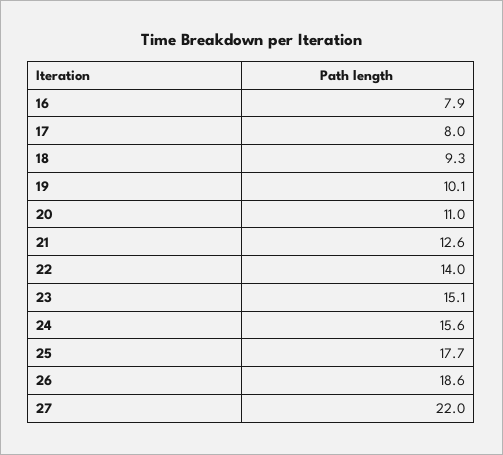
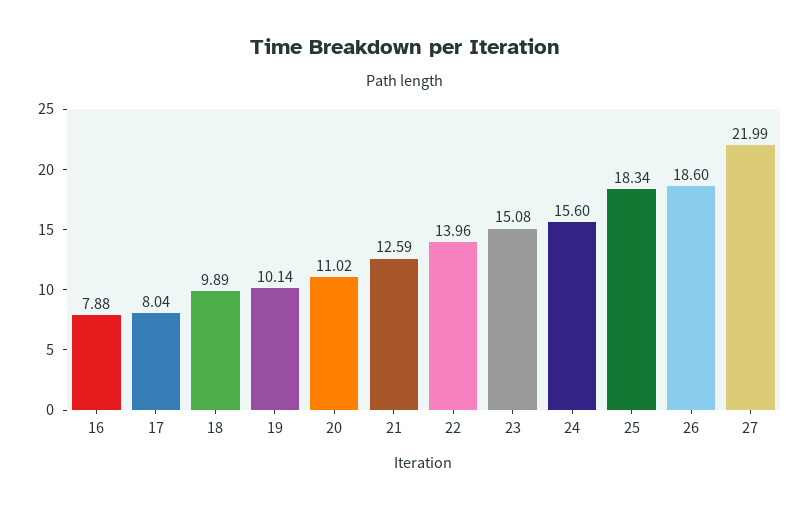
18: 9.3 -> 9.89
25: 17.7 -> 18.34

